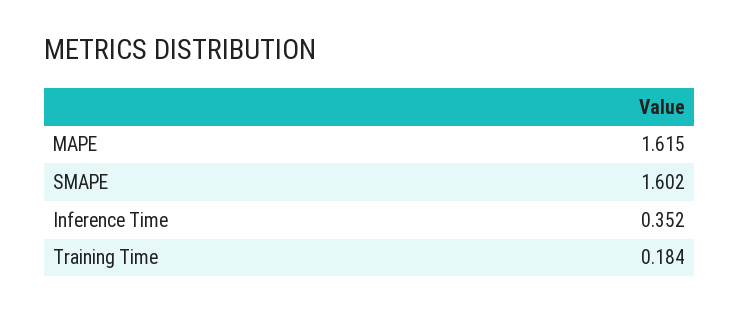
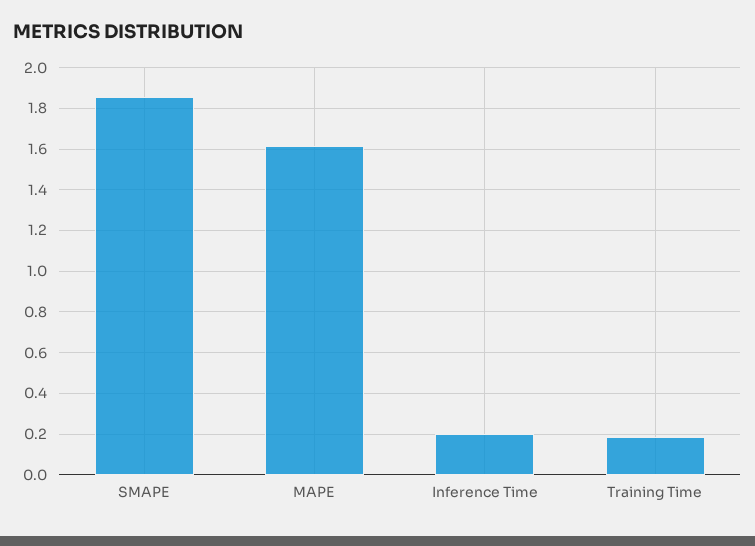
SMAPE: 1.602 -> 1.85
Inference Time: 0.352 -> 0.2

